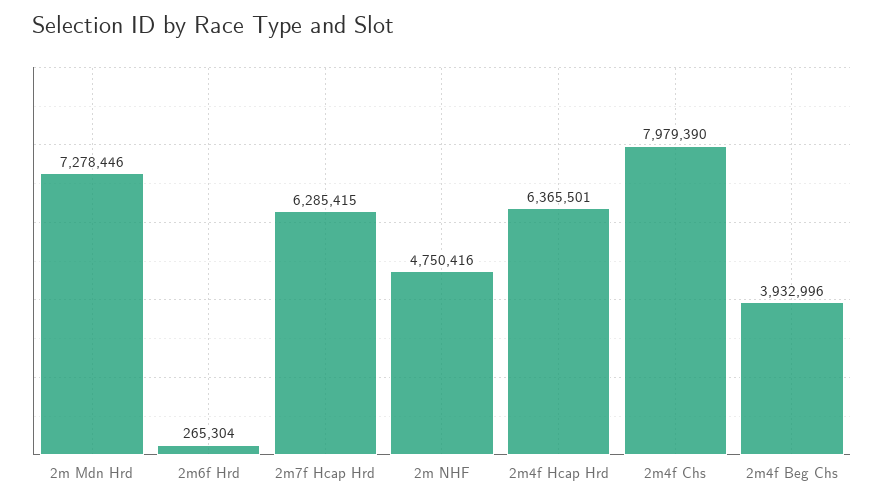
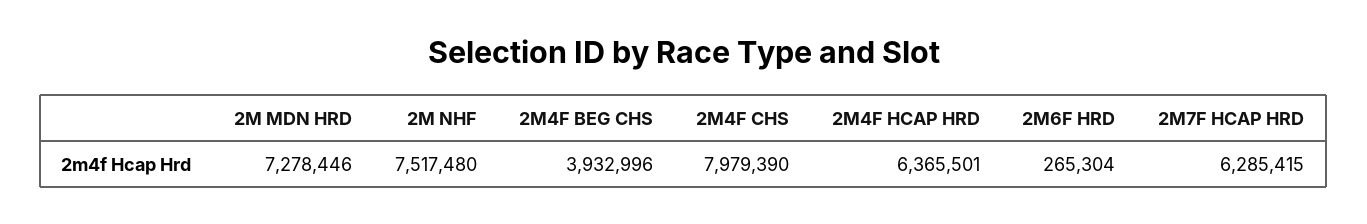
2m NHF: 4750416 -> 7517480

